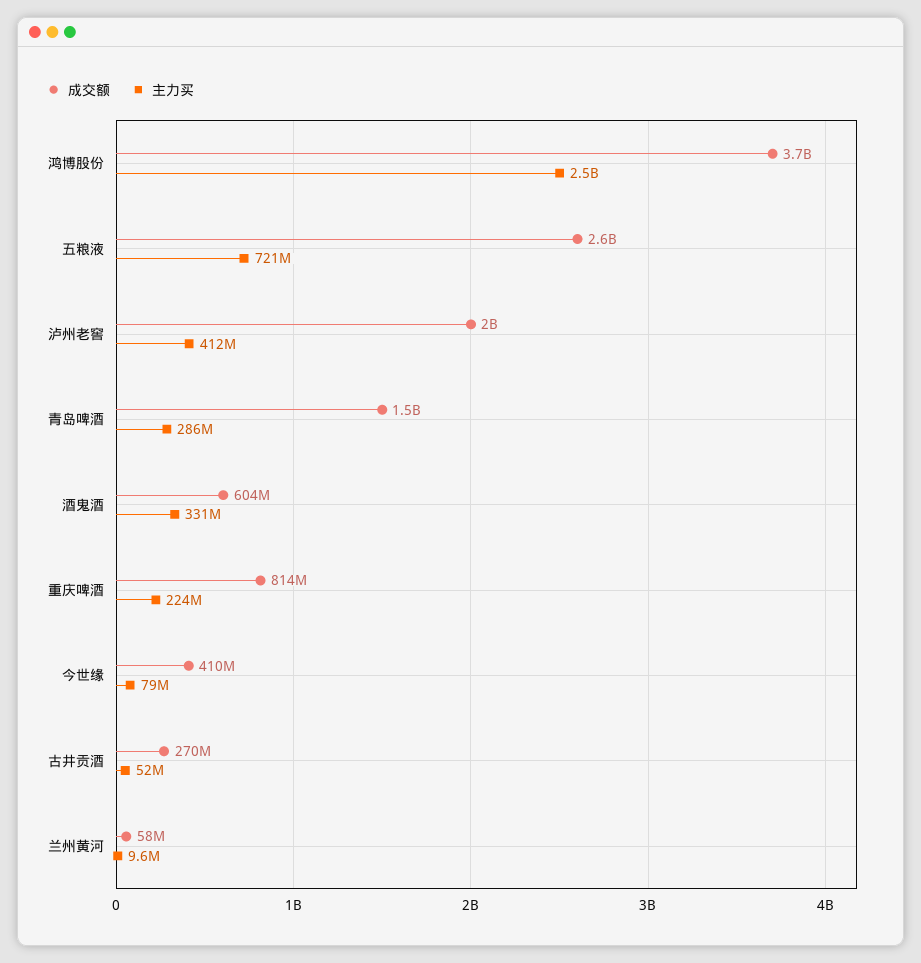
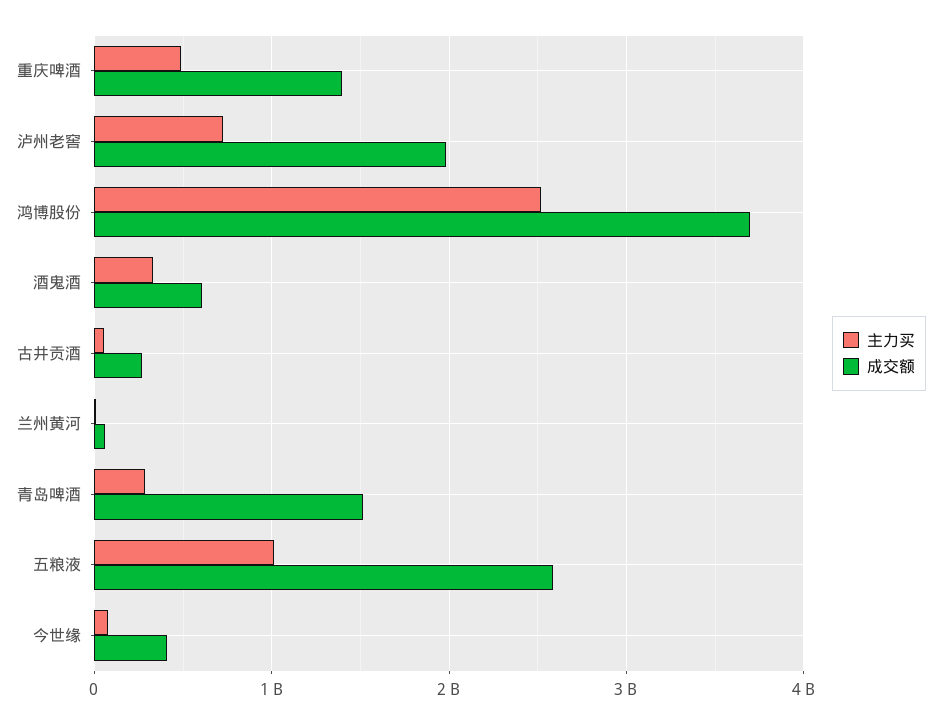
主力买, 五粮液: 721000000 -> 1000000000
主力买, 泸州老窖: 412000000 -> 700000000
成交额, 重庆啤酒: 814000000 -> 1400000000
主力买, 重庆啤酒: 224000000 -> 500000000

